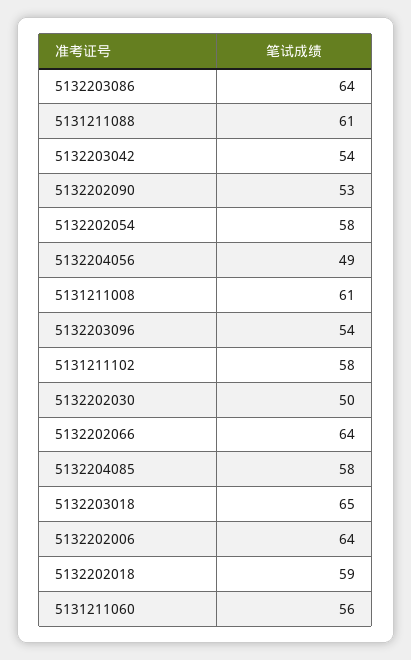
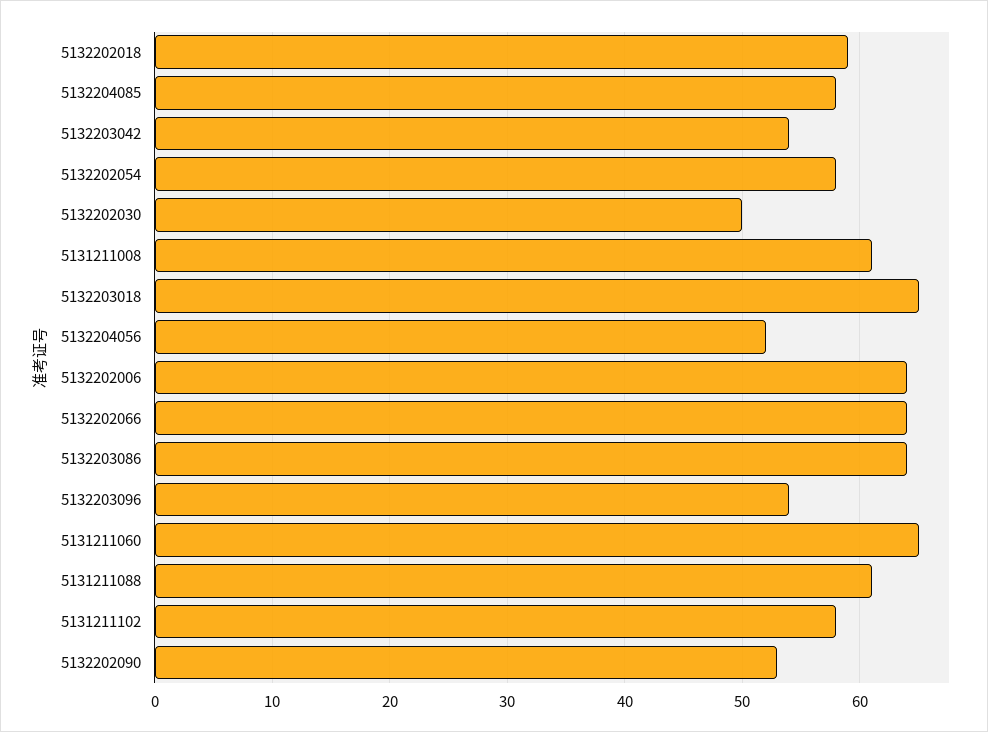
5132204056: 49 -> 52
5131211060: 56 -> 65

